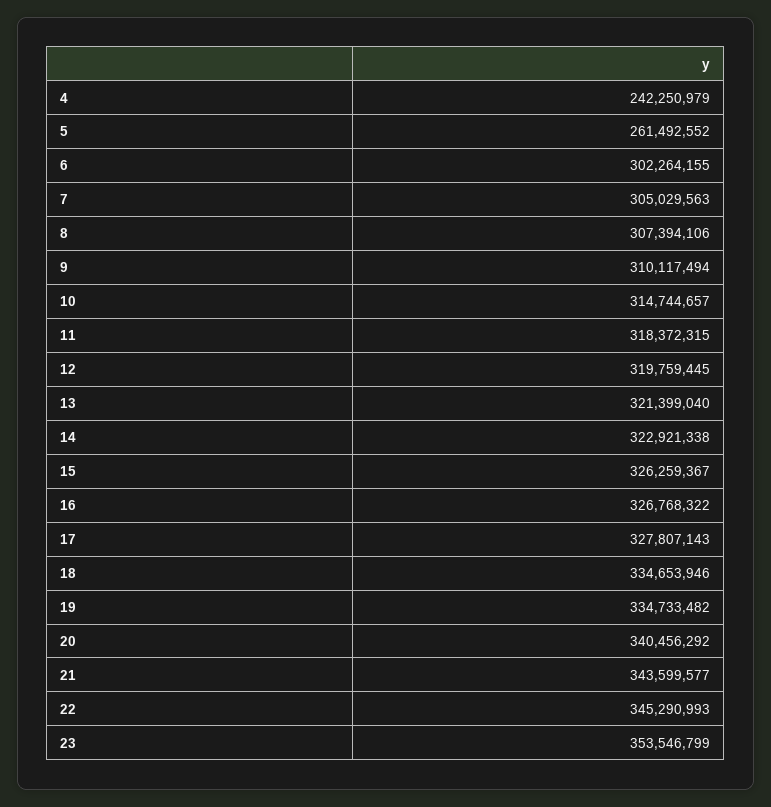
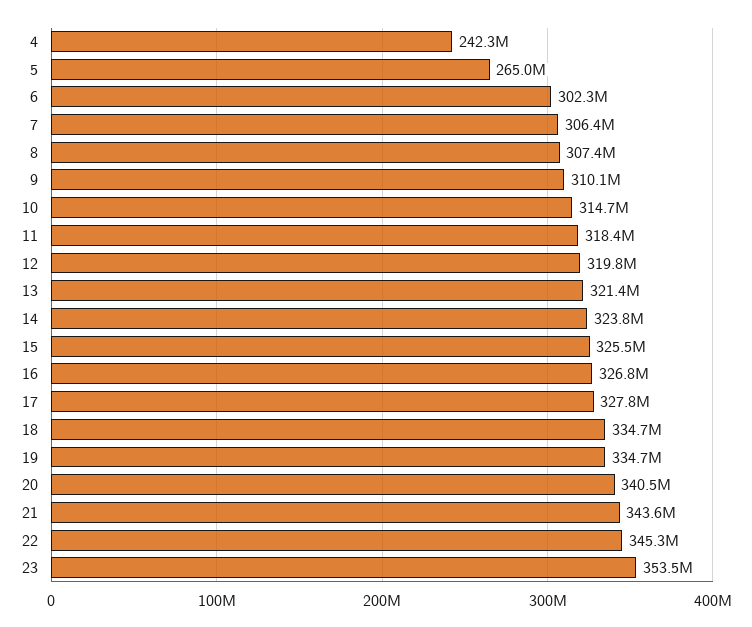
5: 261492552 -> 265000000
7: 305029563 -> 306400000
14: 322921338 -> 323800000
15: 326259367 -> 325500000

